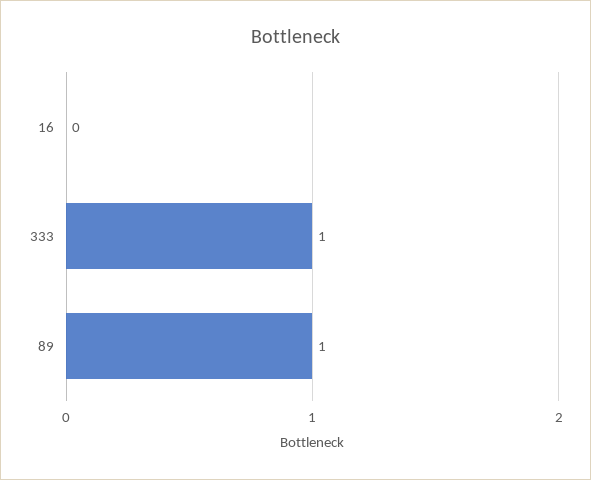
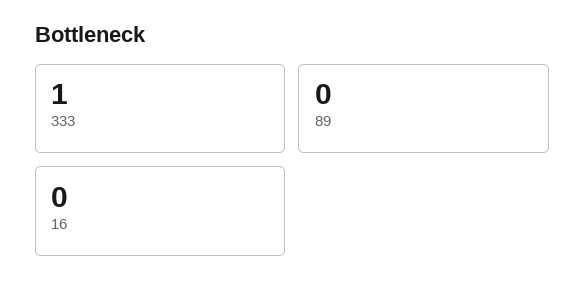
89: 1 -> 0

